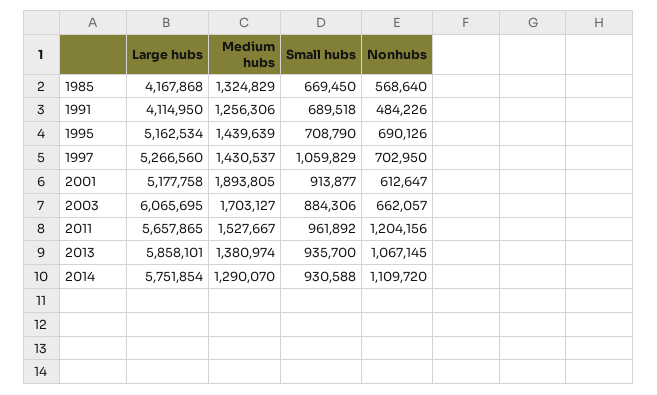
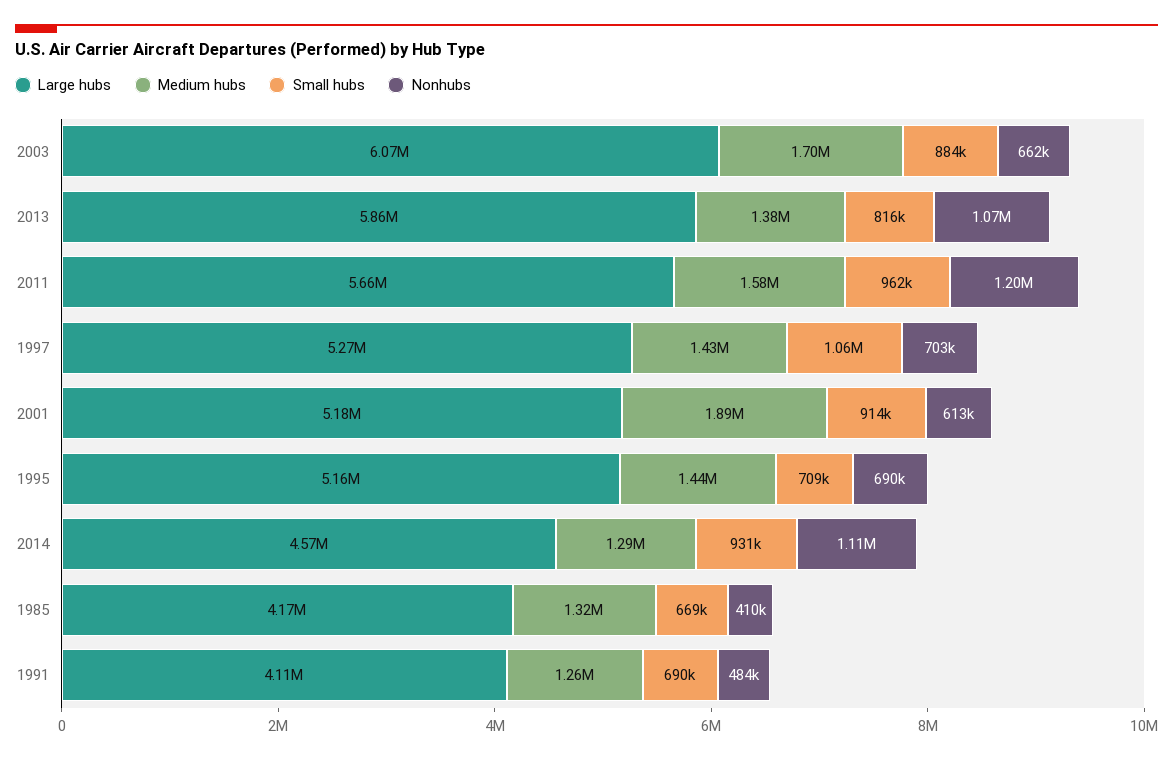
Nonhubs, 1985: 568640 -> 410000
Medium hubs, 2011: 1527667 -> 1580000
Small hubs, 2013: 935700 -> 816000
Large hubs, 2014: 5751854 -> 4570000

